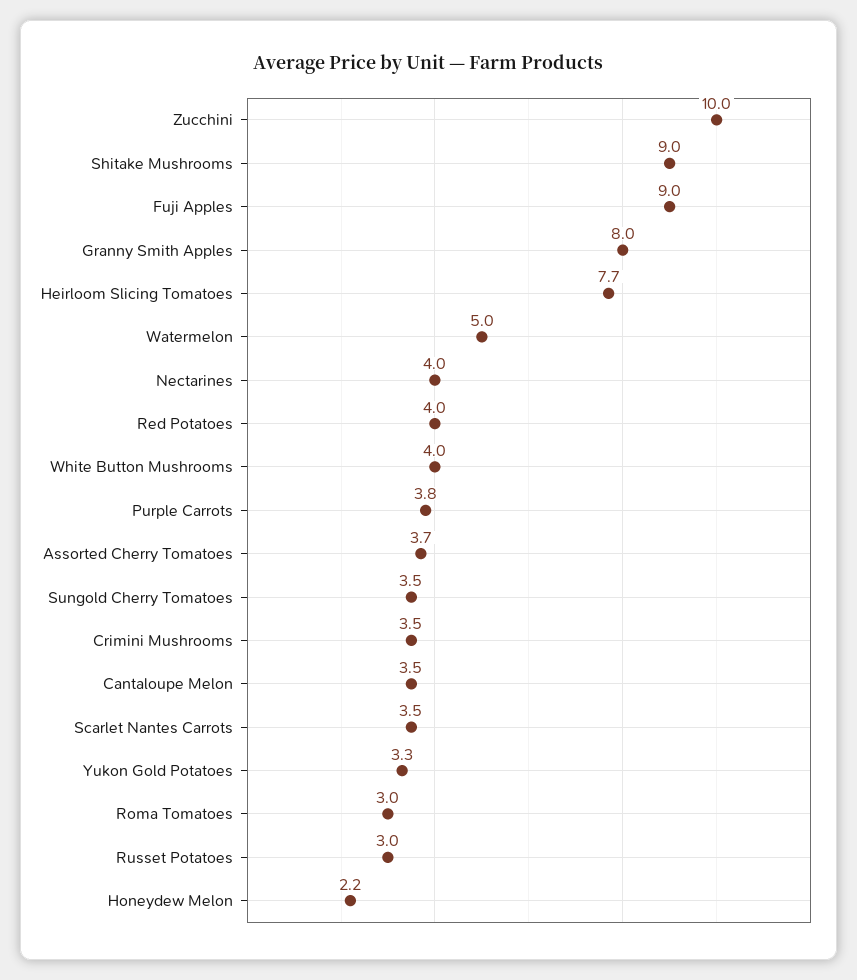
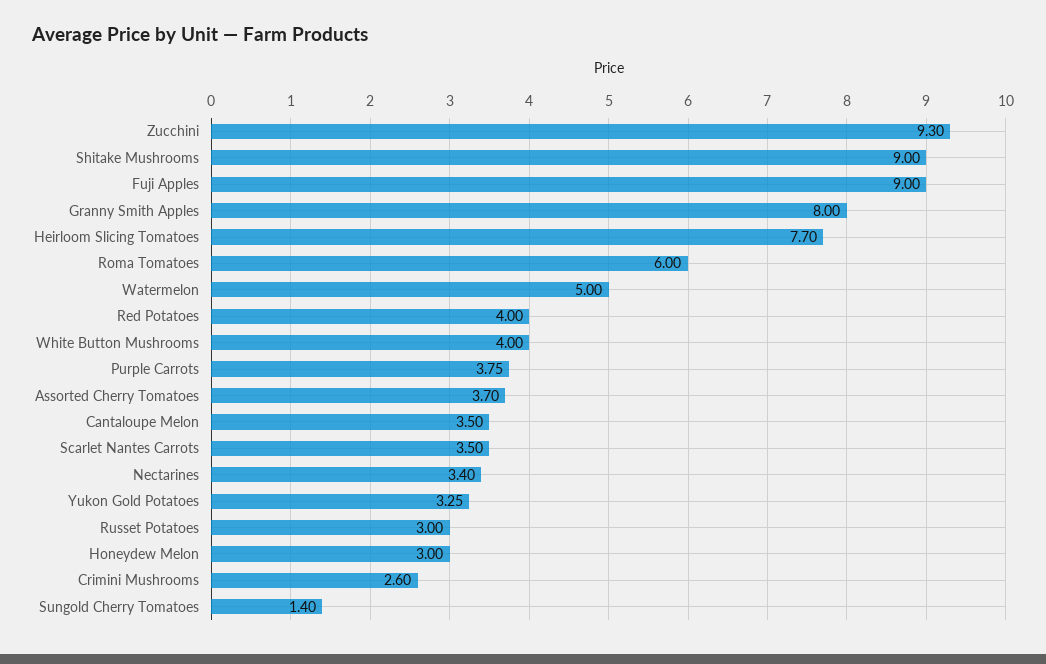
Zucchini: 10 -> 9.3
Nectarines: 4 -> 3.4
Sungold Cherry Tomatoes: 3.5 -> 1.4
Crimini Mushrooms: 3.5 -> 2.6
Roma Tomatoes: 3 -> 6
Honeydew Melon: 2.2 -> 3

